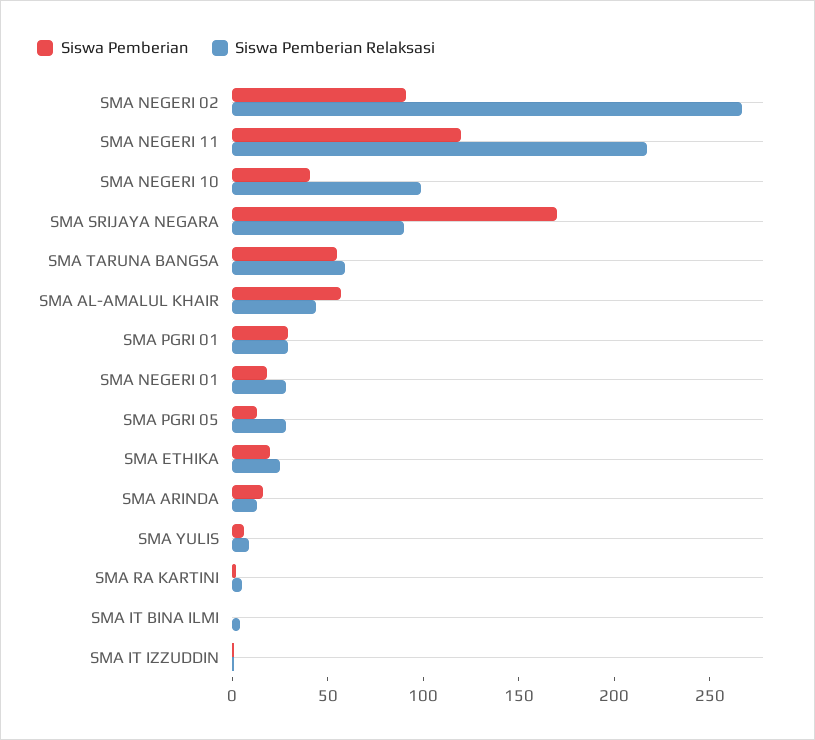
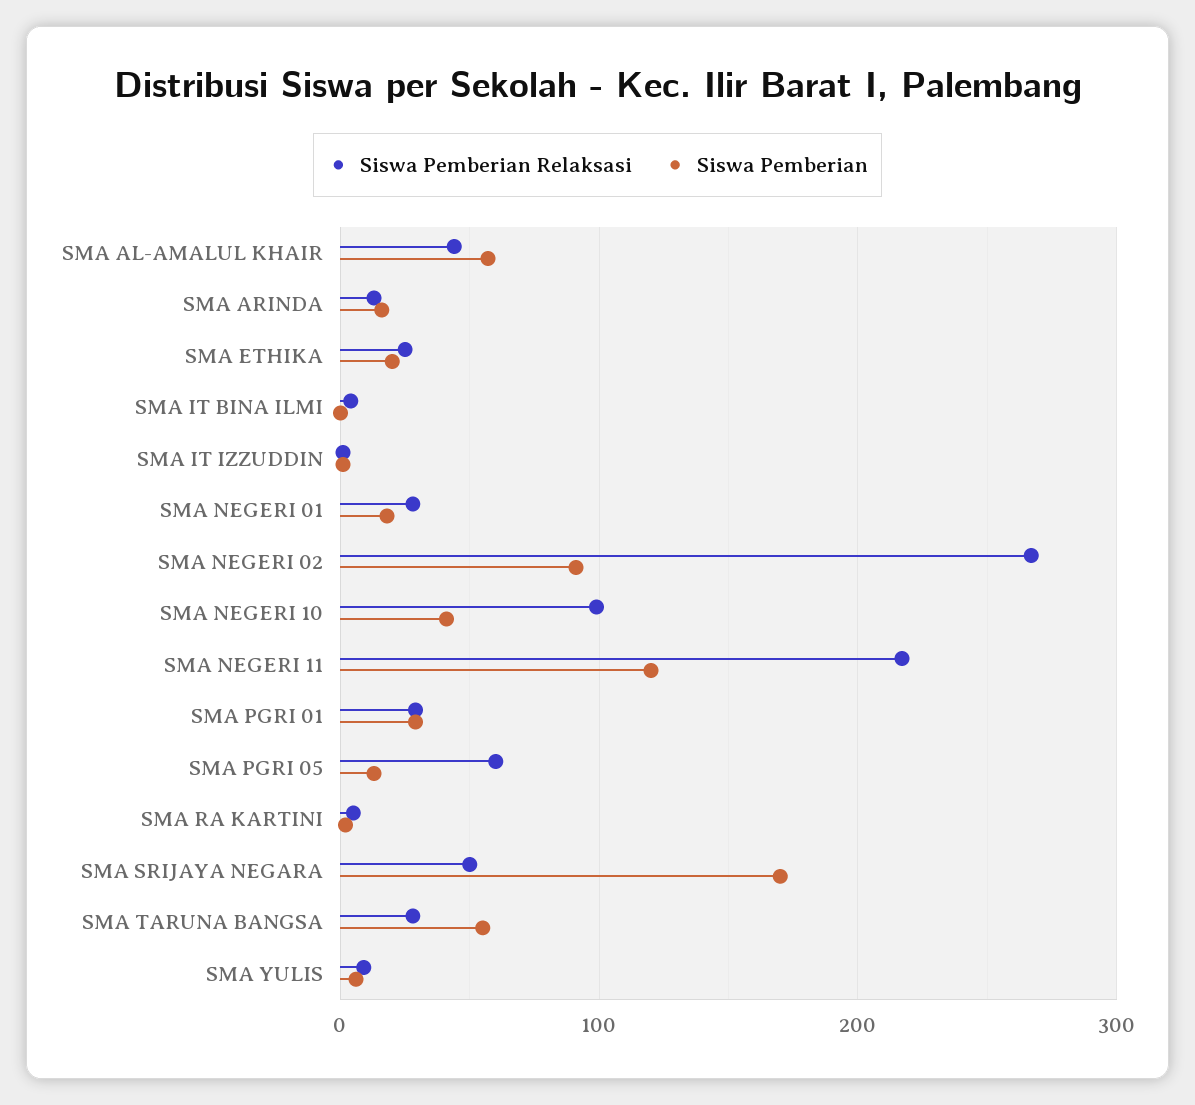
Siswa Pemberian Relaksasi, SMA SRIJAYA NEGARA: 90 -> 50
Siswa Pemberian Relaksasi, SMA TARUNA BANGSA: 60 -> 30
Siswa Pemberian Relaksasi, SMA PGRI 05: 30 -> 60

